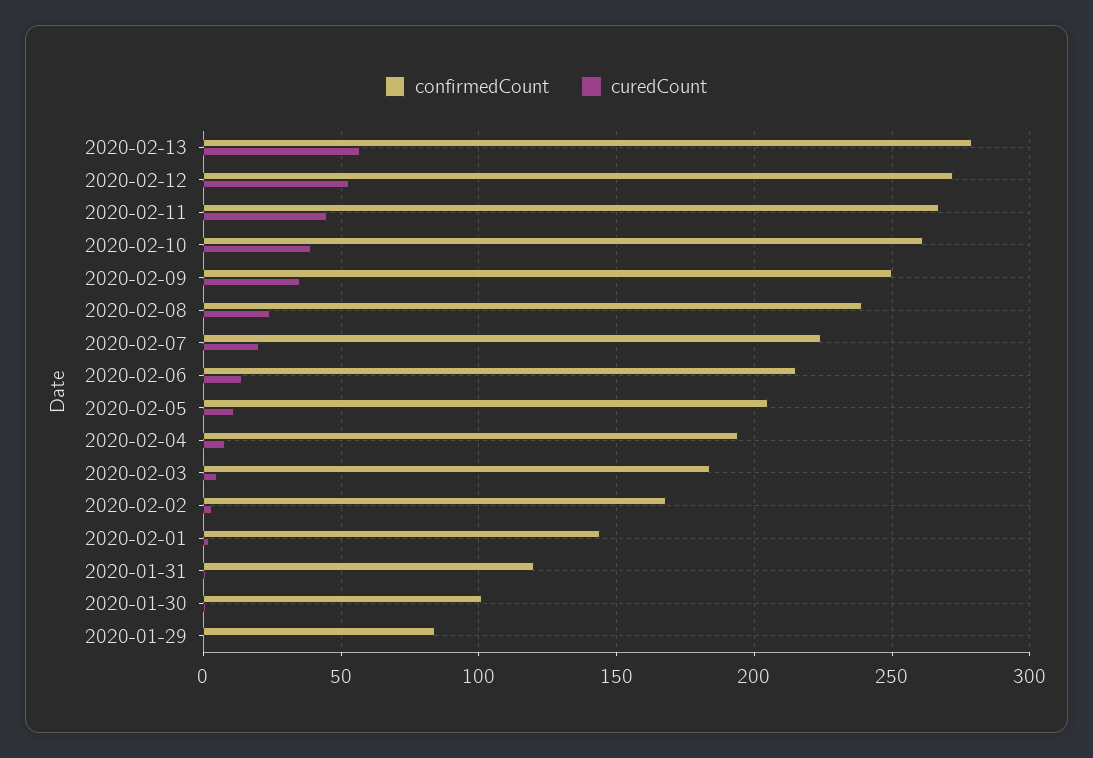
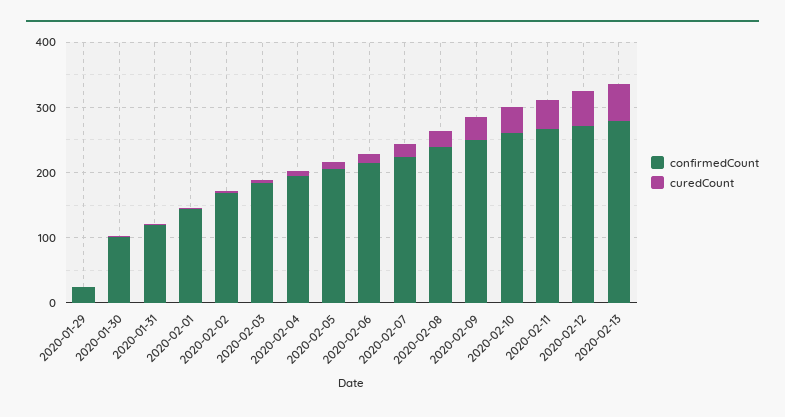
confirmedCount, 2020-01-29: 85 -> 20

